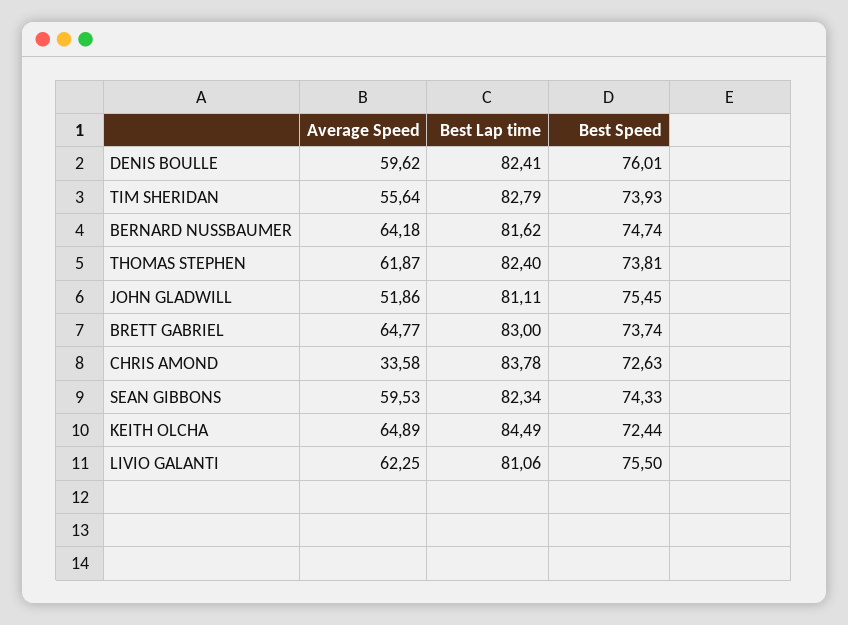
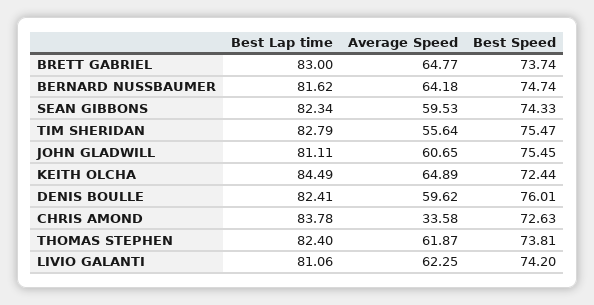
Best Speed, TIM SHERIDAN: 73.93 -> 75.47
Average Speed, JOHN GLADWILL: 51.86 -> 60.65
Best Speed, LIVIO GALANTI: 75.5 -> 74.2

